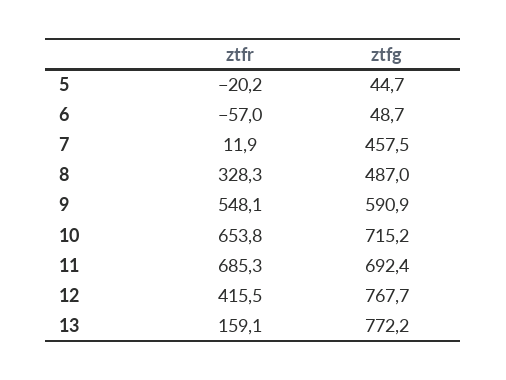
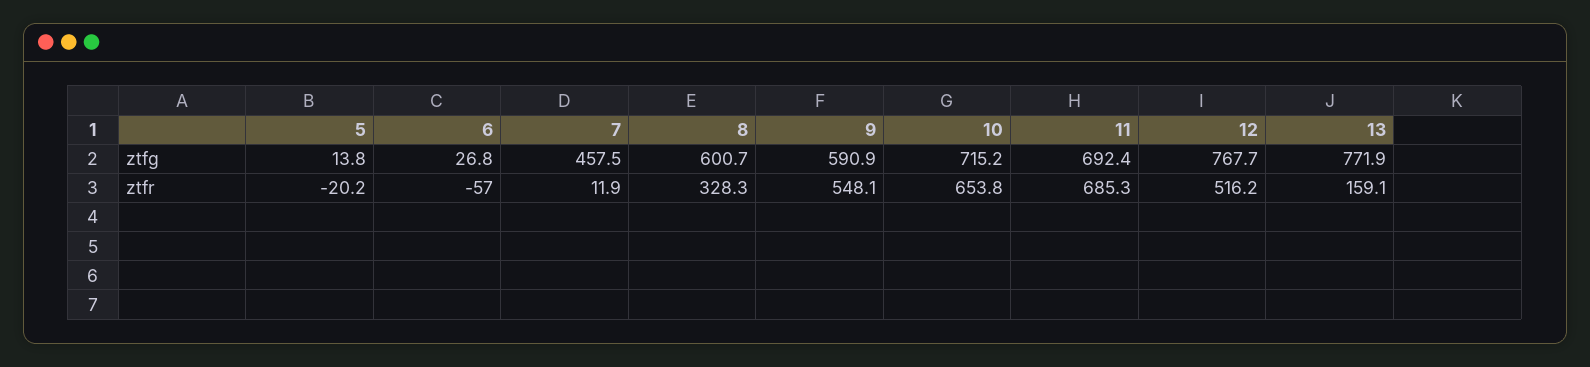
ztfg, 5: 44.7 -> 13.8
ztfg, 6: 48.7 -> 26.8
ztfg, 8: 487 -> 600.7
ztfr, 12: 415.5 -> 516.2
ztfg, 13: 772.2 -> 771.9

